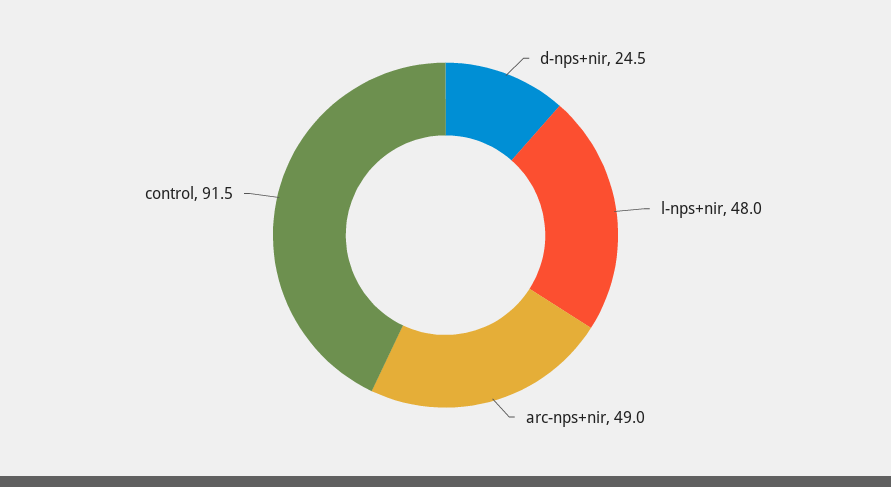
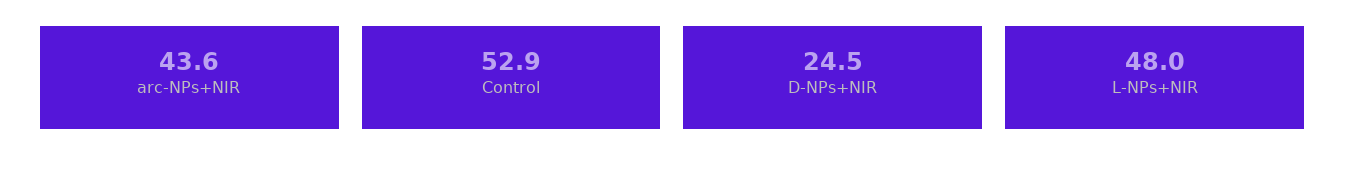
arc-nps+nir: 49 -> 43.6
control: 91.5 -> 52.9

